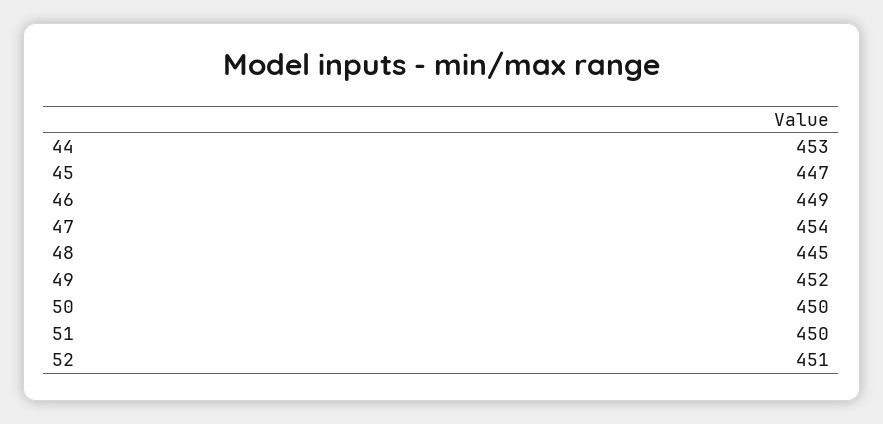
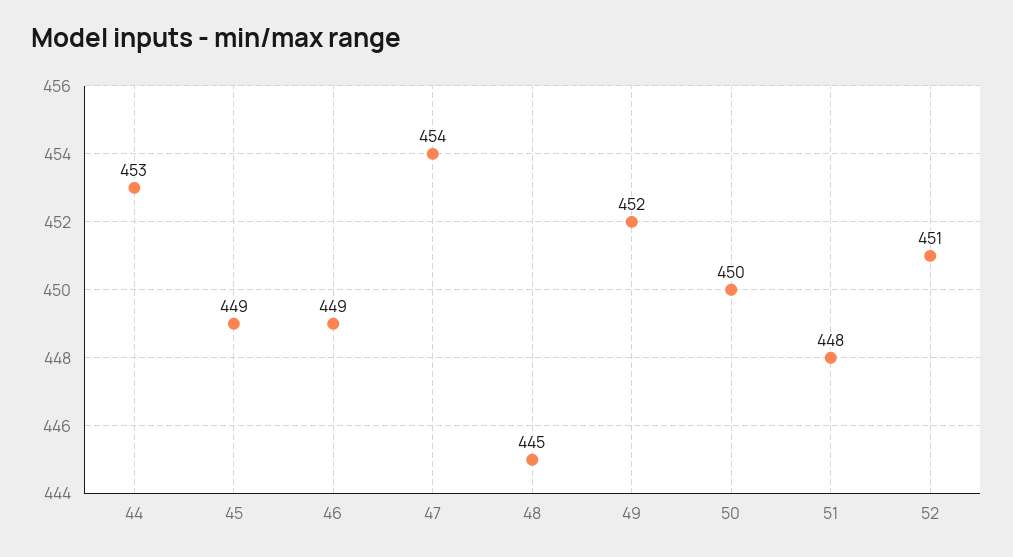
45: 447 -> 449
51: 450 -> 448

